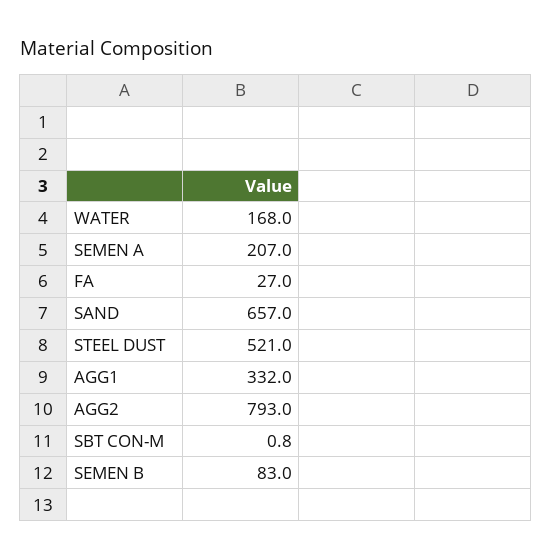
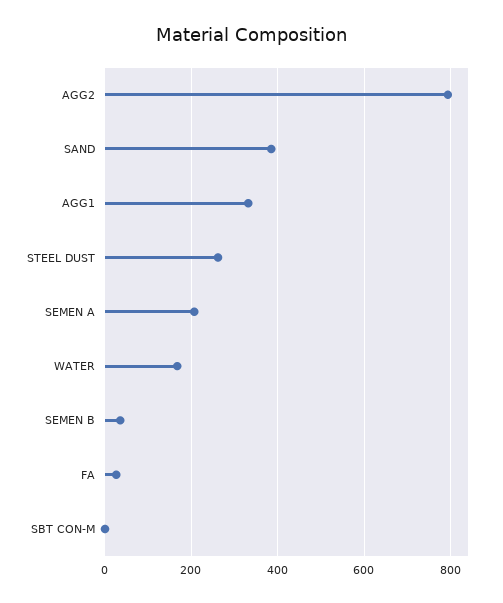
SAND: 657 -> 380
STEEL DUST: 521 -> 260
SEMEN B: 83 -> 40

